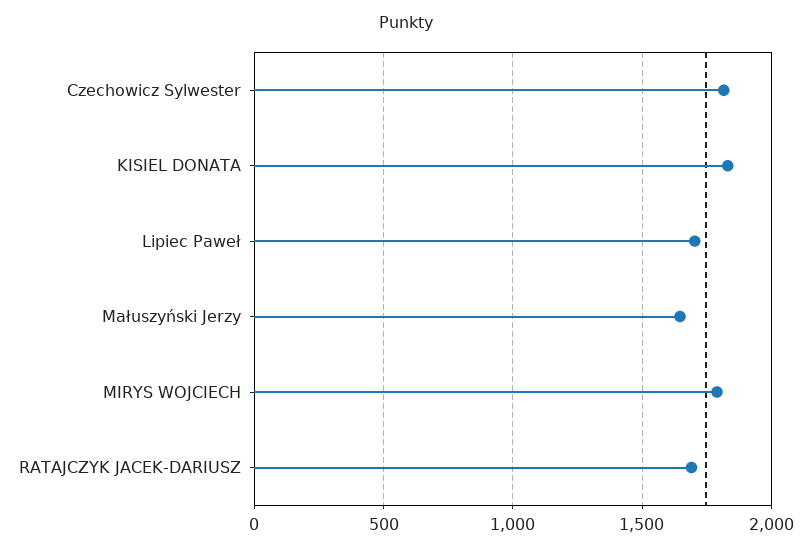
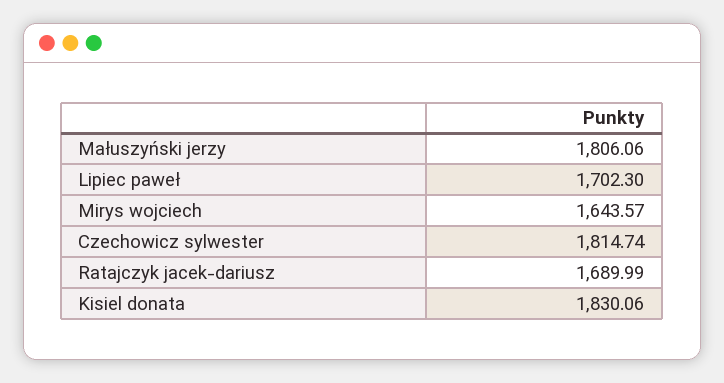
Małuszyński Jerzy: 1650 -> 1806.06
MIRYS WOJCIECH: 1800 -> 1643.57

